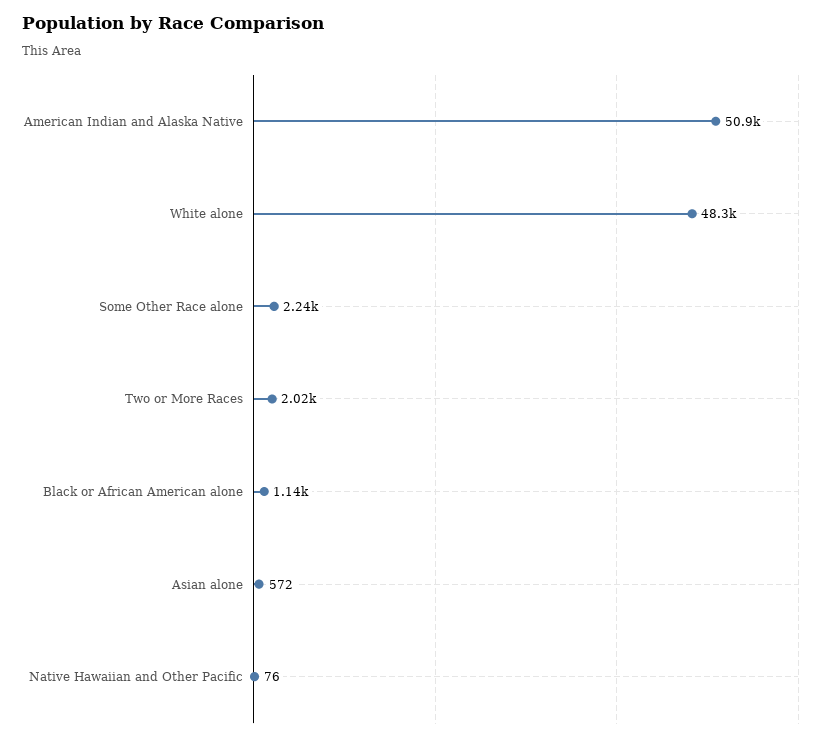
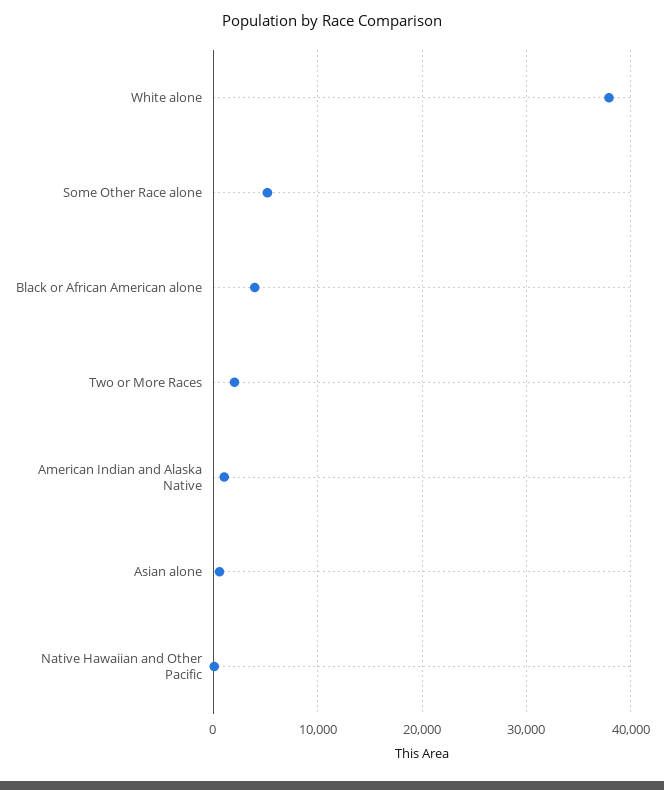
American Indian and Alaska Native: 50900 -> 1000
White alone: 48300 -> 38000
Some Other Race alone: 2240 -> 5000
Black or African American alone: 1140 -> 4000

